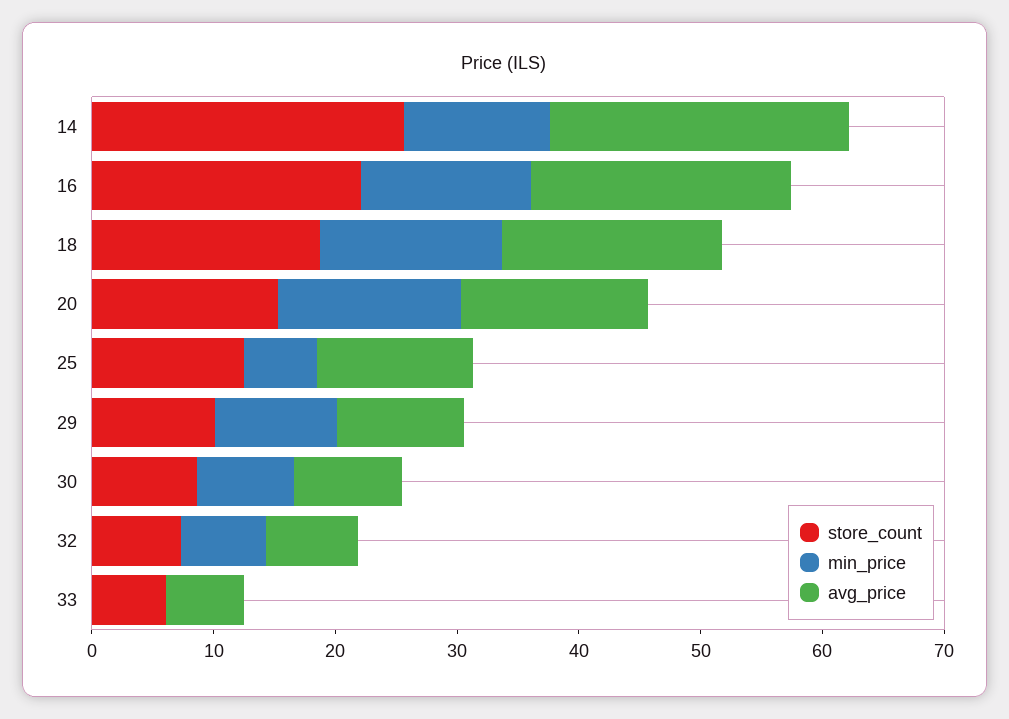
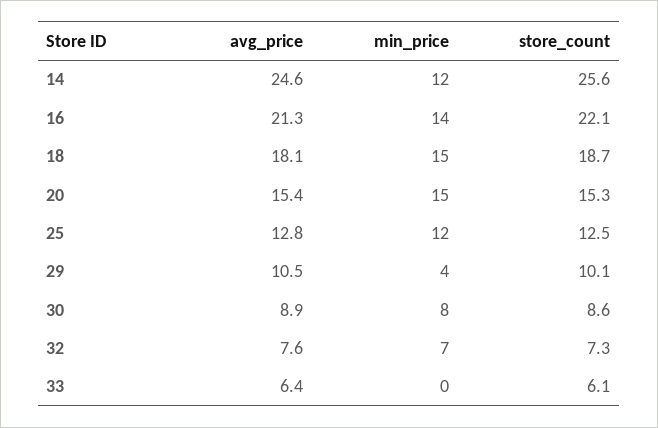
min_price, 25: 6 -> 12
min_price, 29: 10 -> 4

